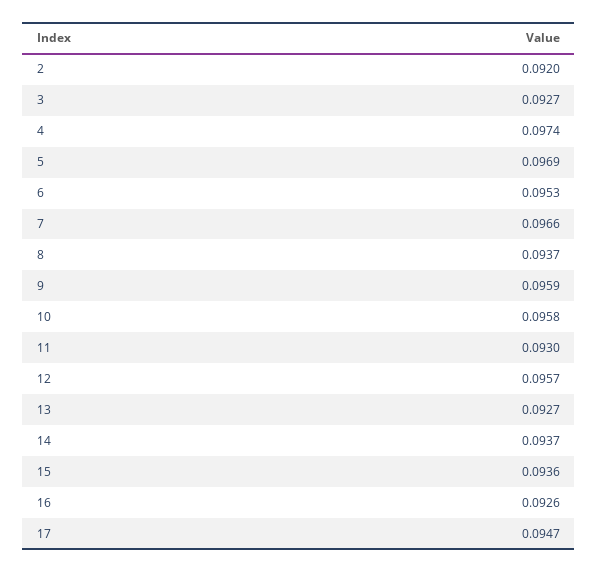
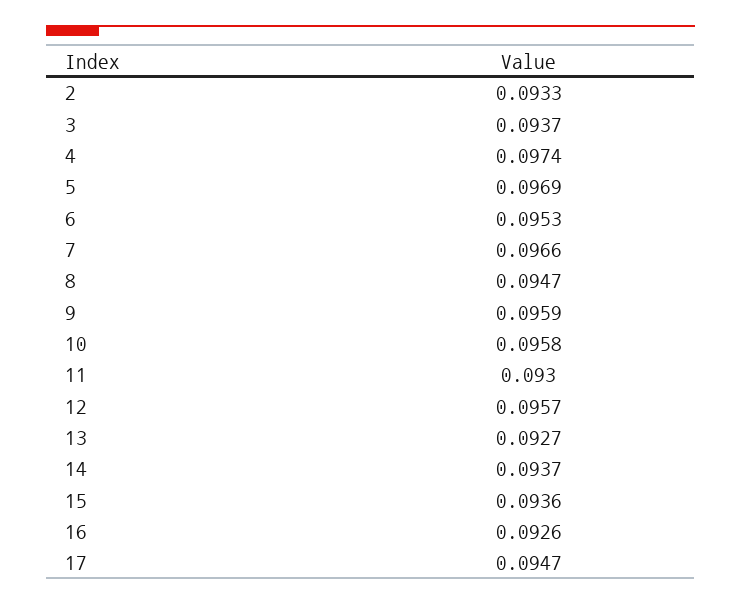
2: 0.092 -> 0.0933
3: 0.0927 -> 0.0937
8: 0.0937 -> 0.0947

